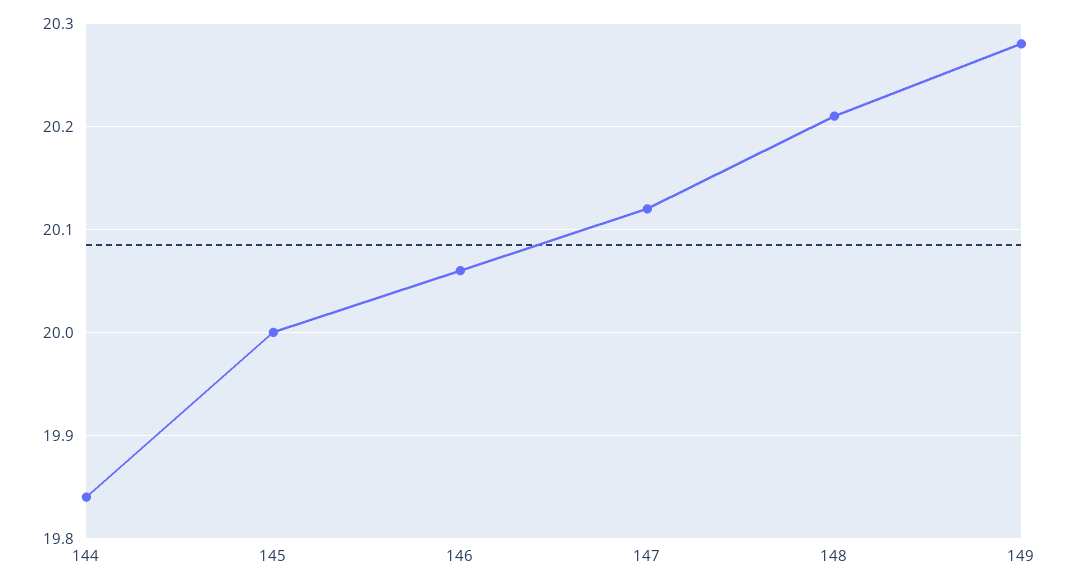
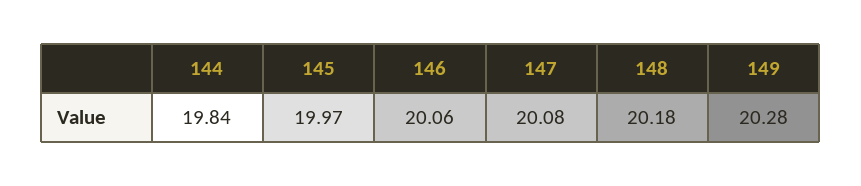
145: 20 -> 19.97
147: 20.12 -> 20.08
148: 20.21 -> 20.18

